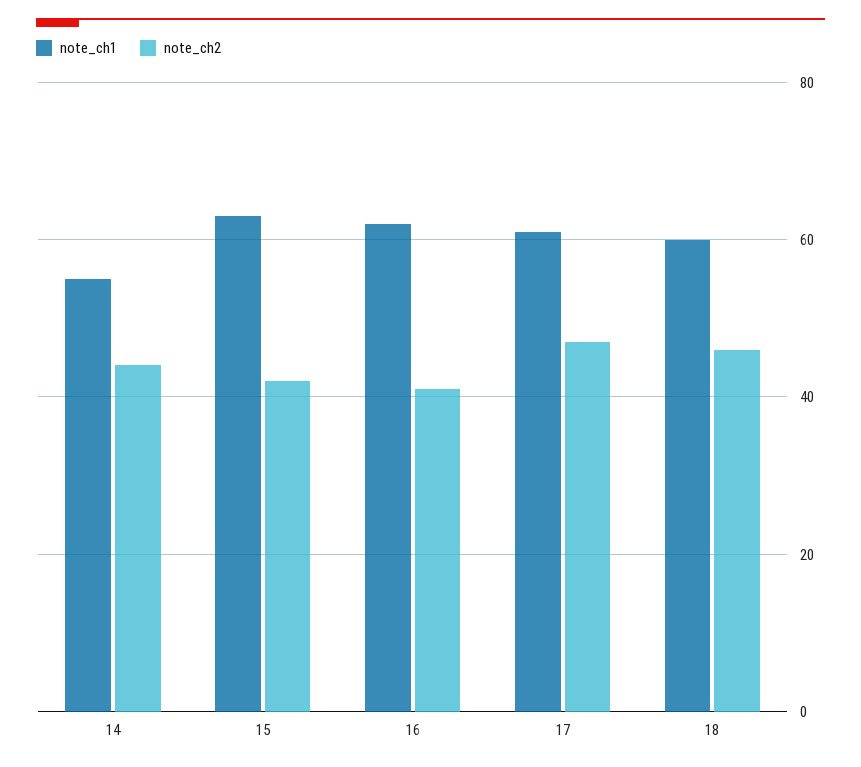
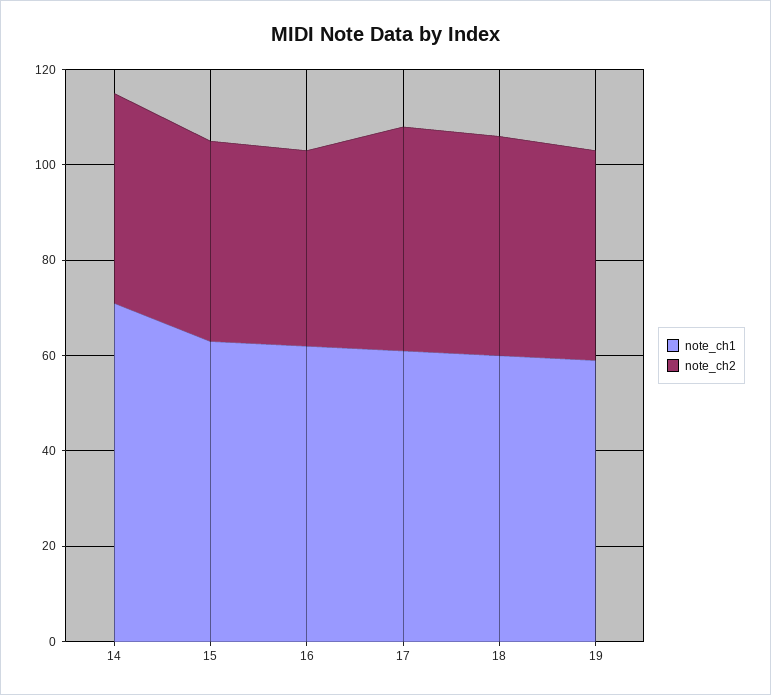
note_ch1, 14: 55 -> 70
note_ch1, 19: none -> 60
note_ch2, 19: none -> 45

